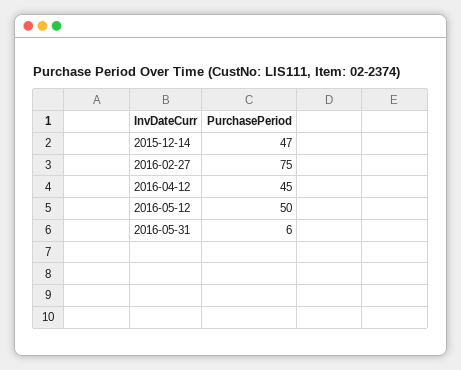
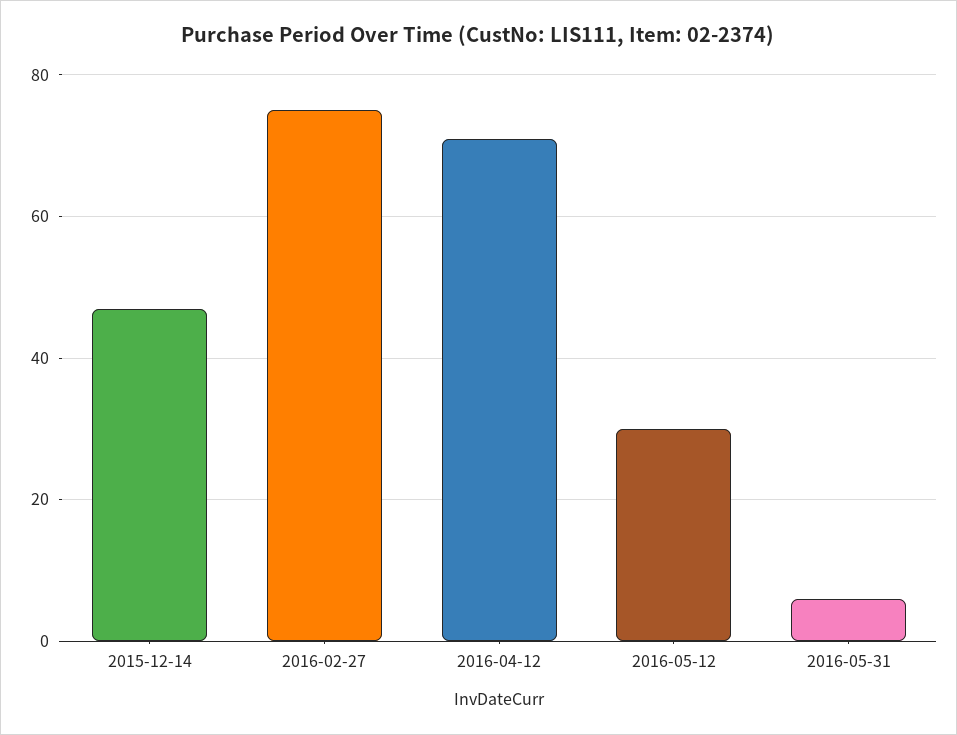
2016-04-12: 45 -> 70
2016-05-12: 50 -> 30

